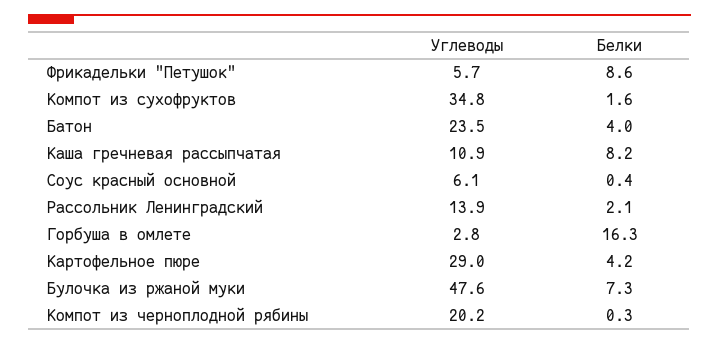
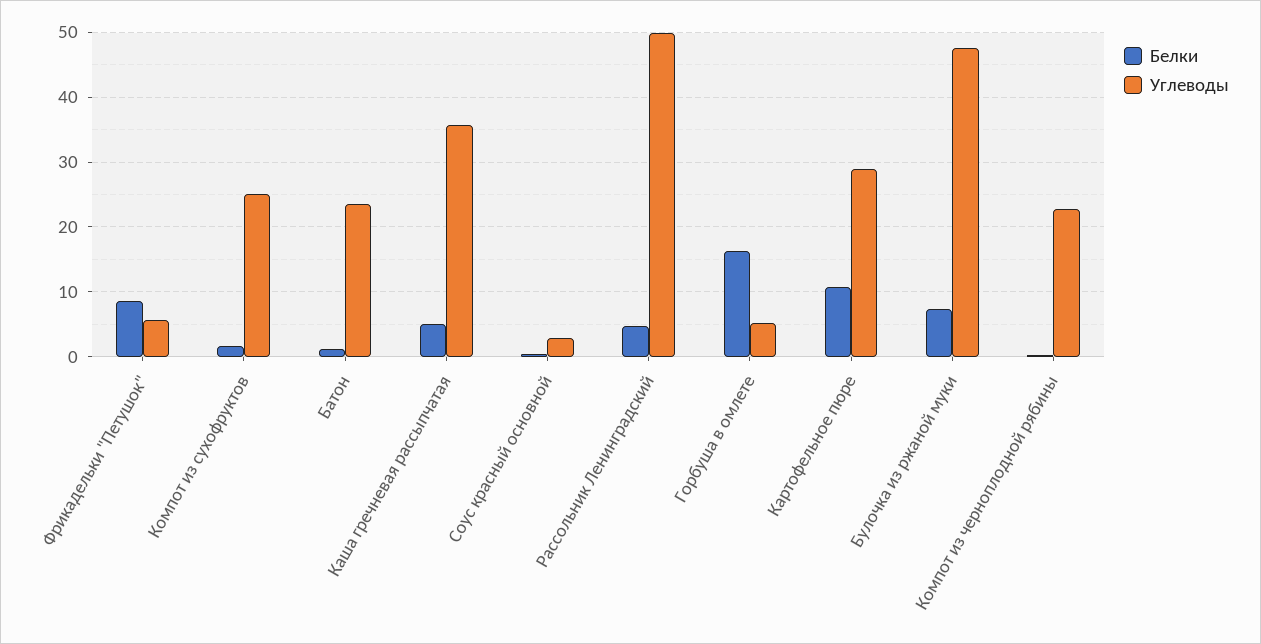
Углеводы, Компот из сухофруктов: 34.8 -> 25
Белки, Батон: 4 -> 1
Углеводы, Каша гречневая рассыпчатая: 10.9 -> 36
Белки, Каша гречневая рассыпчатая: 8.2 -> 5
Углеводы, Соус красный основной: 6.1 -> 3
Углеводы, Рассольник Ленинградский: 13.9 -> 50
Белки, Рассольник Ленинградский: 2.1 -> 5
Углеводы, Горбуша в омлете: 2.8 -> 5
Белки, Картофельное пюре: 4.2 -> 11
Углеводы, Компот из черноплодной рябины: 20.2 -> 23

